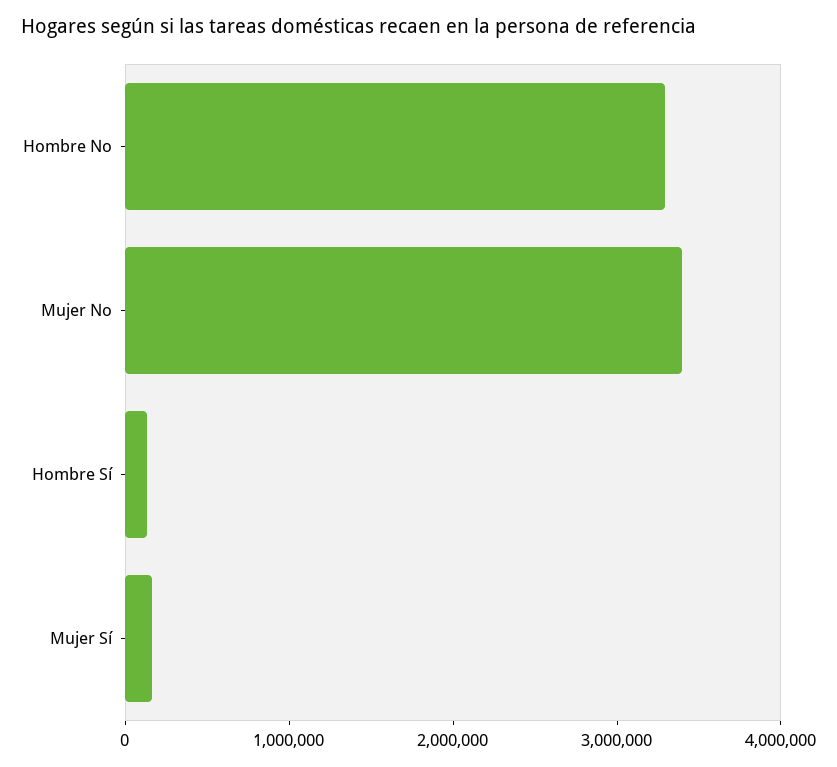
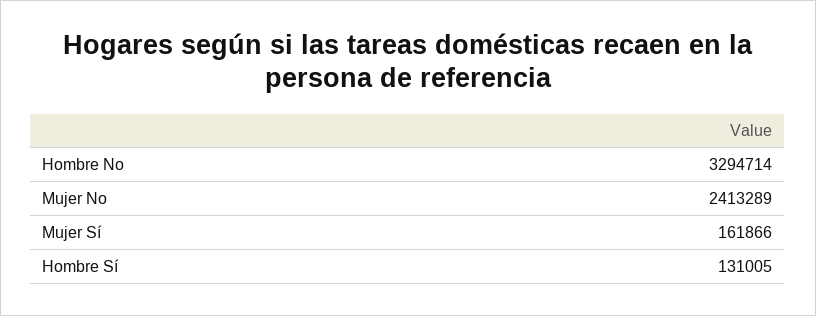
Mujer No: 3400000 -> 2413289

